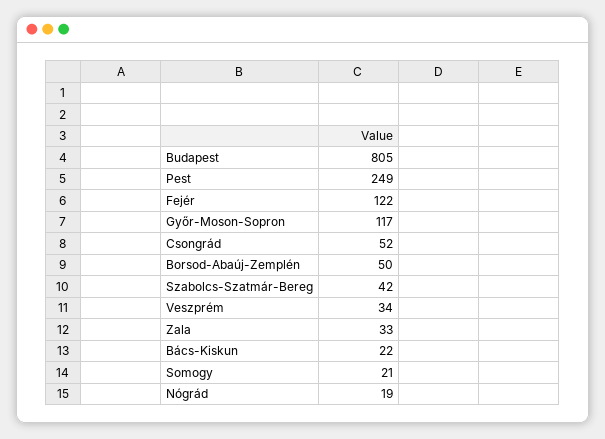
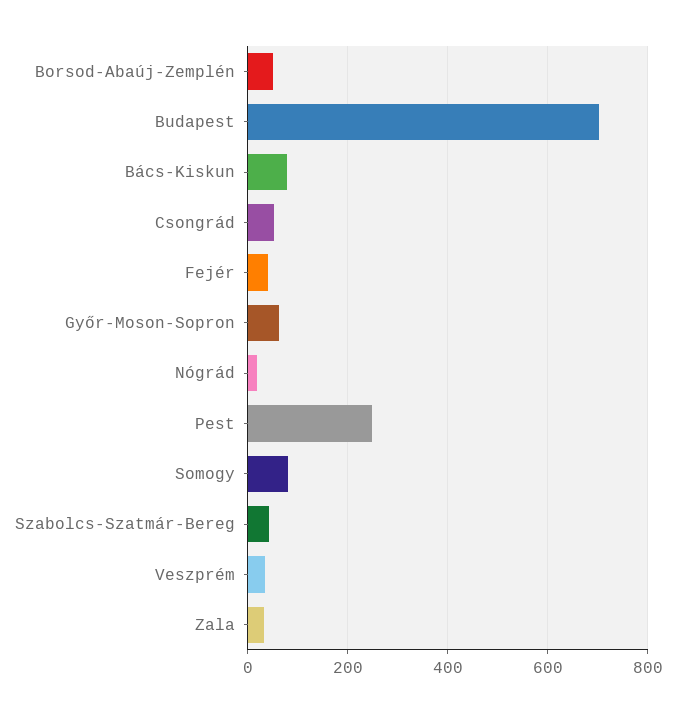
Budapest: 805 -> 700
Fejér: 122 -> 40
Győr-Moson-Sopron: 117 -> 60
Bács-Kiskun: 22 -> 80
Somogy: 21 -> 80

